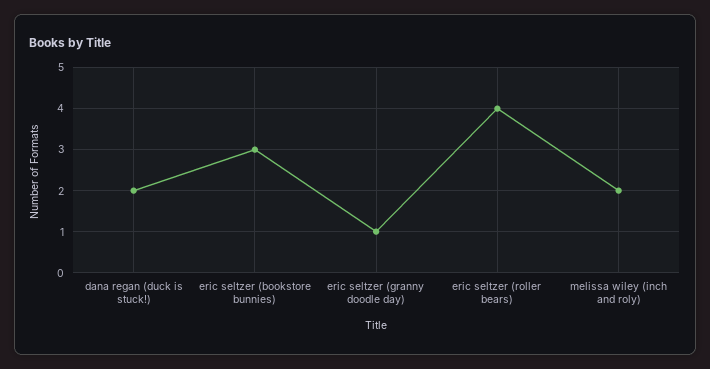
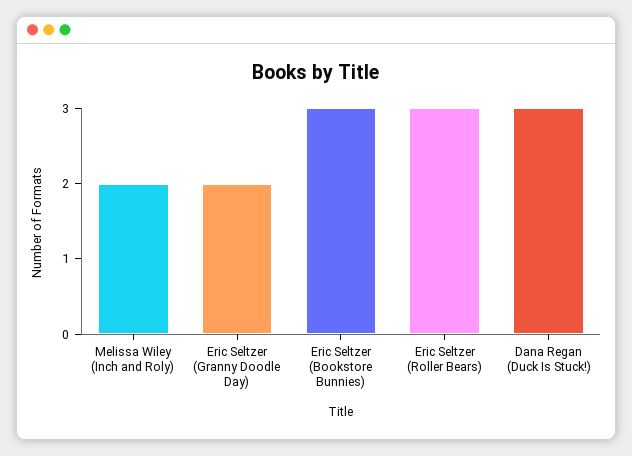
dana regan (duck is stuck!): 2 -> 3
eric seltzer (granny doodle day): 1 -> 2
eric seltzer (roller bears): 4 -> 3

